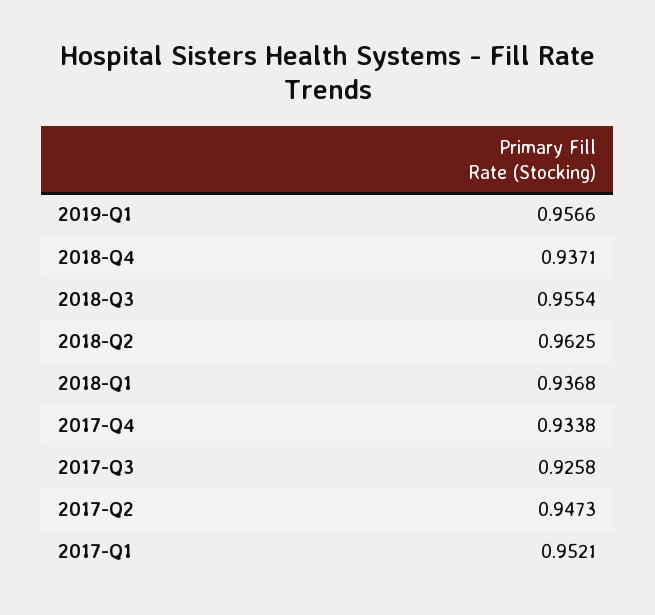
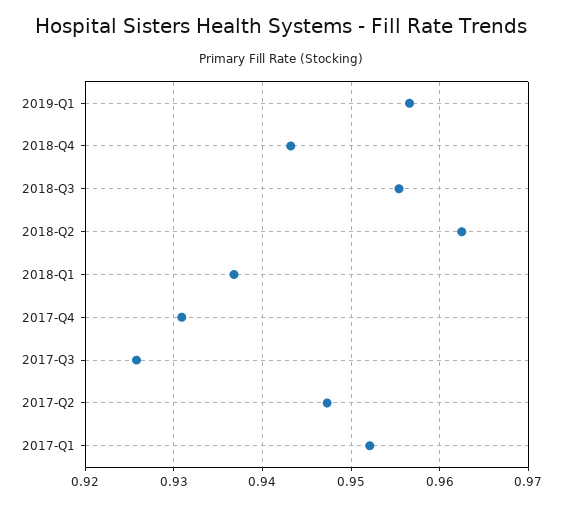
2018-Q4: 0.9371 -> 0.943
2017-Q4: 0.9338 -> 0.931

